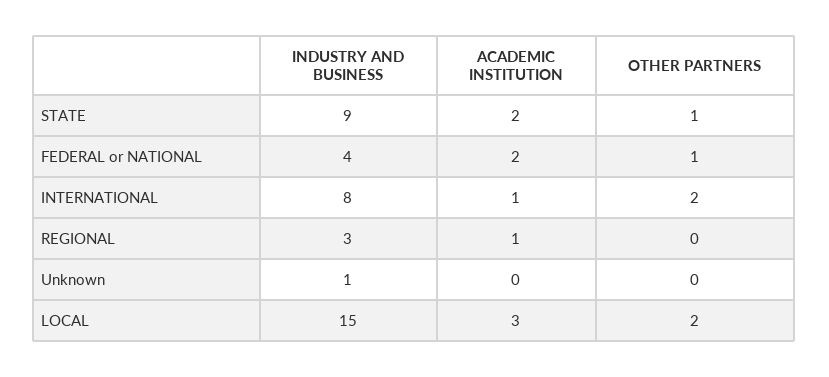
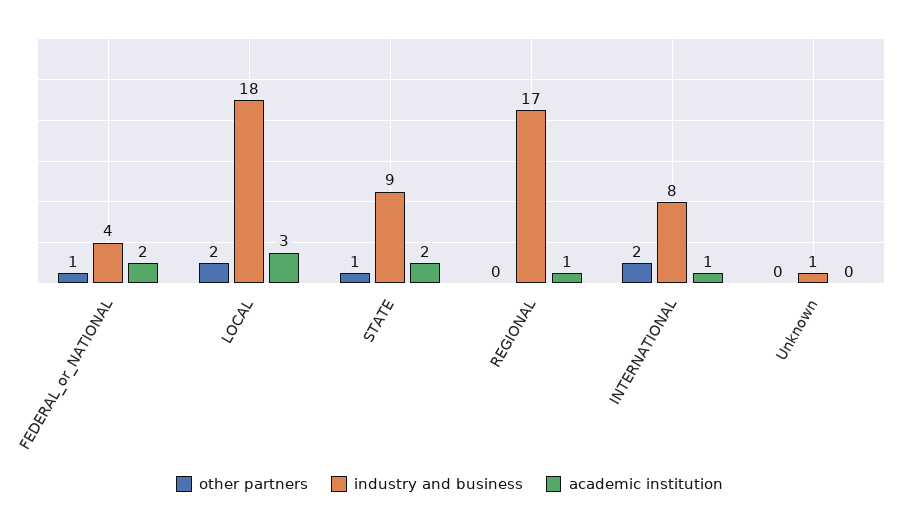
INDUSTRY AND BUSINESS, REGIONAL: 3 -> 17
INDUSTRY AND BUSINESS, LOCAL: 15 -> 18

